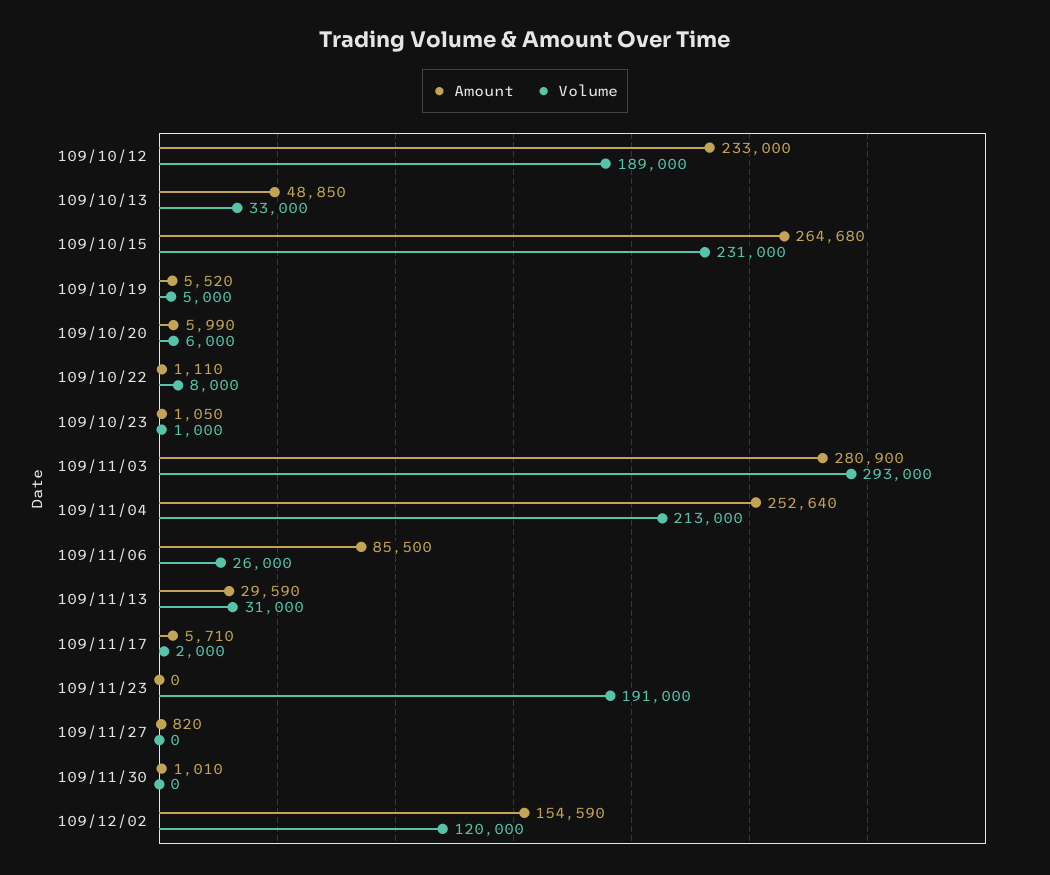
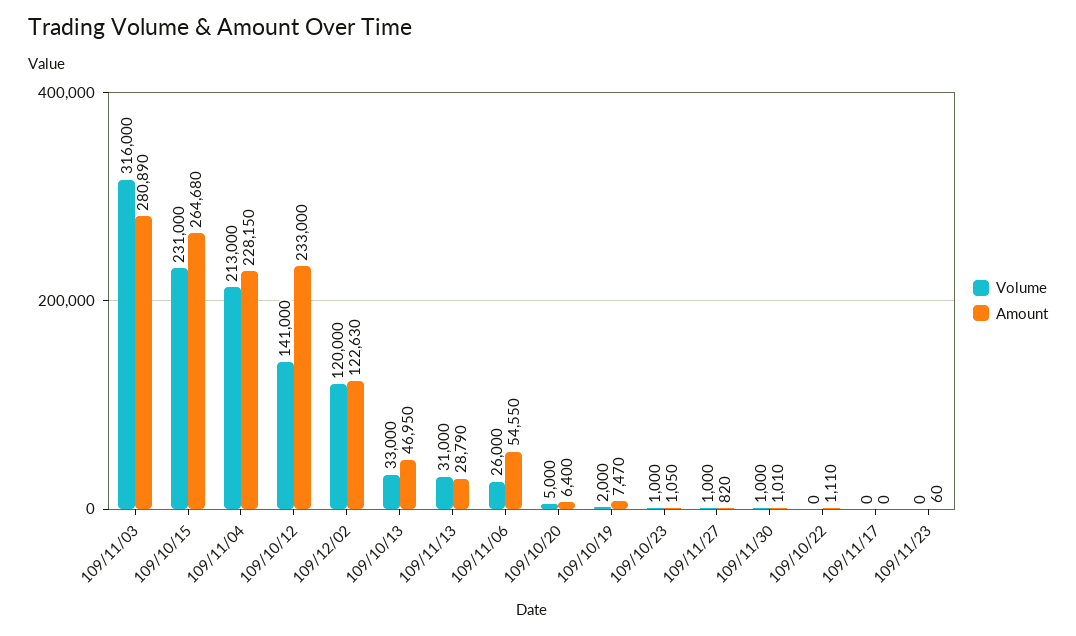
Volume, 109/10/12: 189000 -> 141000
Amount, 109/10/13: 48850 -> 46950
Amount, 109/10/19: 5520 -> 7470
Volume, 109/10/19: 5000 -> 2000
Amount, 109/10/20: 5990 -> 6400
Volume, 109/10/20: 6000 -> 5000
Volume, 109/10/22: 8000 -> 0
Amount, 109/11/03: 280900 -> 280890
Volume, 109/11/03: 293000 -> 316000
Amount, 109/11/04: 252640 -> 228150
Amount, 109/11/06: 85500 -> 54550
Amount, 109/11/13: 29590 -> 28790
Amount, 109/11/17: 5710 -> 0
Volume, 109/11/17: 2000 -> 0
Amount, 109/11/23: 0 -> 60
Volume, 109/11/23: 191000 -> 0
Volume, 109/11/27: 0 -> 1000
Volume, 109/11/30: 0 -> 1000
Amount, 109/12/02: 154590 -> 122630

